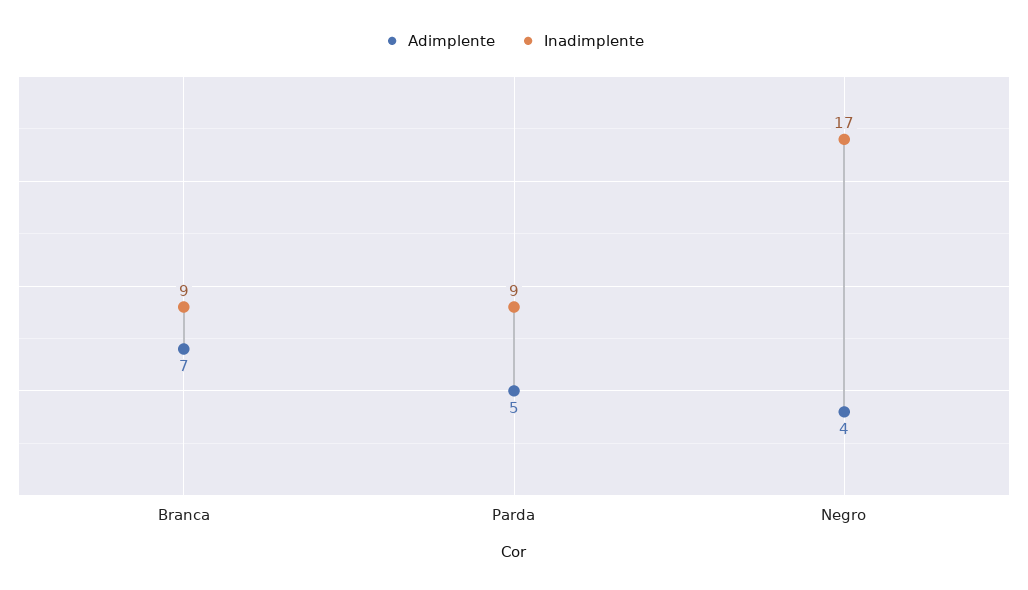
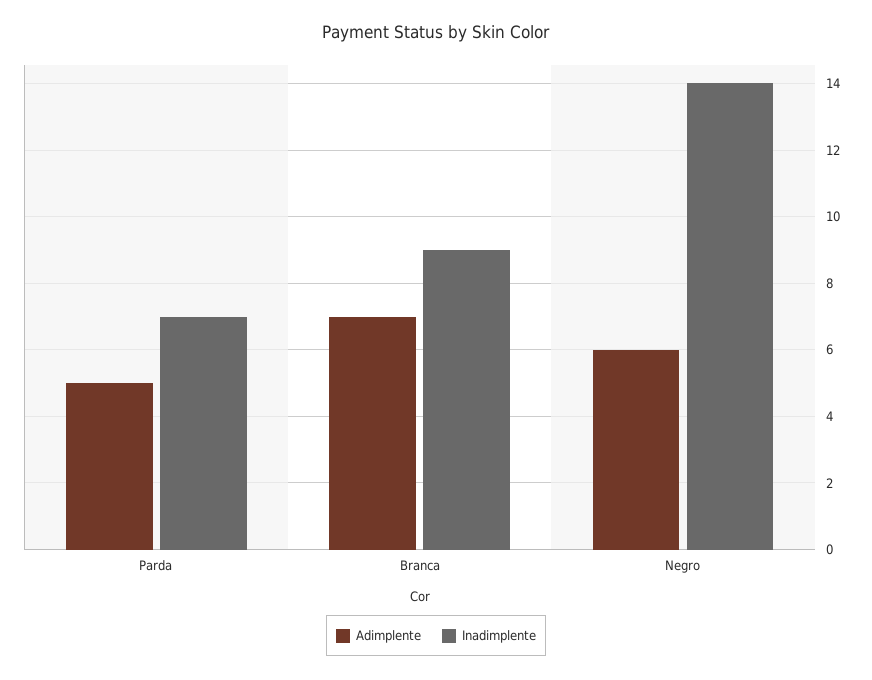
Inadimplente, Parda: 9 -> 7
Adimplente, Negro: 4 -> 6
Inadimplente, Negro: 17 -> 14

